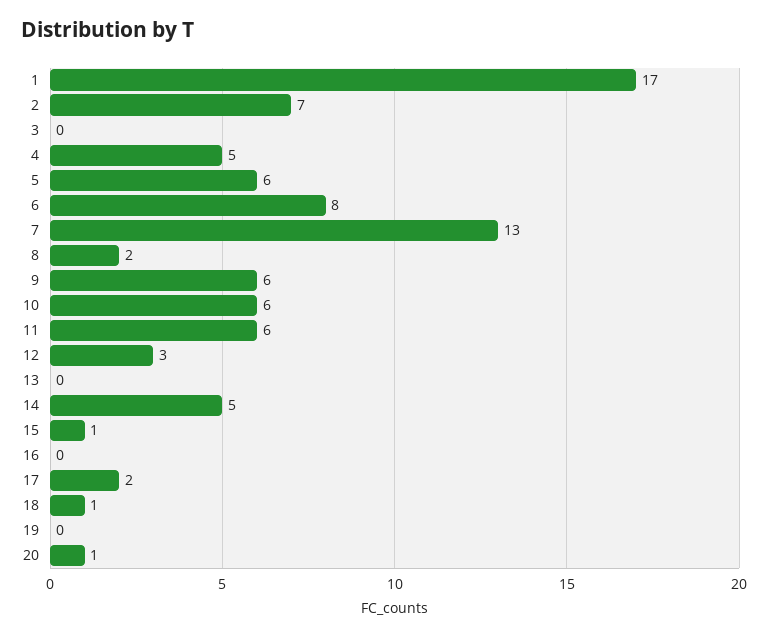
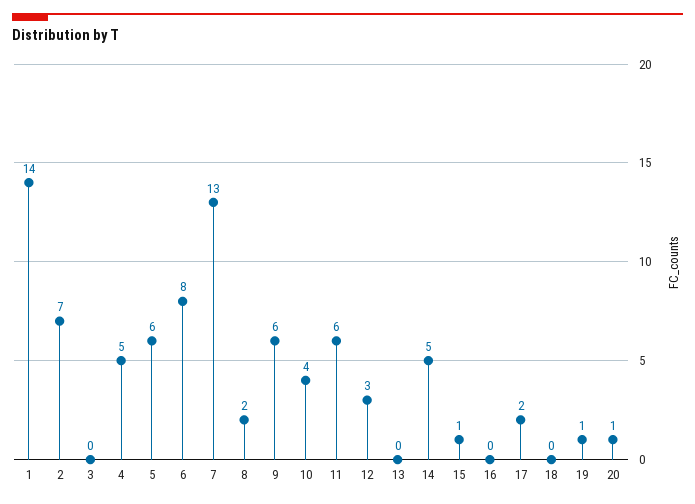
1: 17 -> 14
10: 6 -> 4
18: 1 -> 0
19: 0 -> 1

